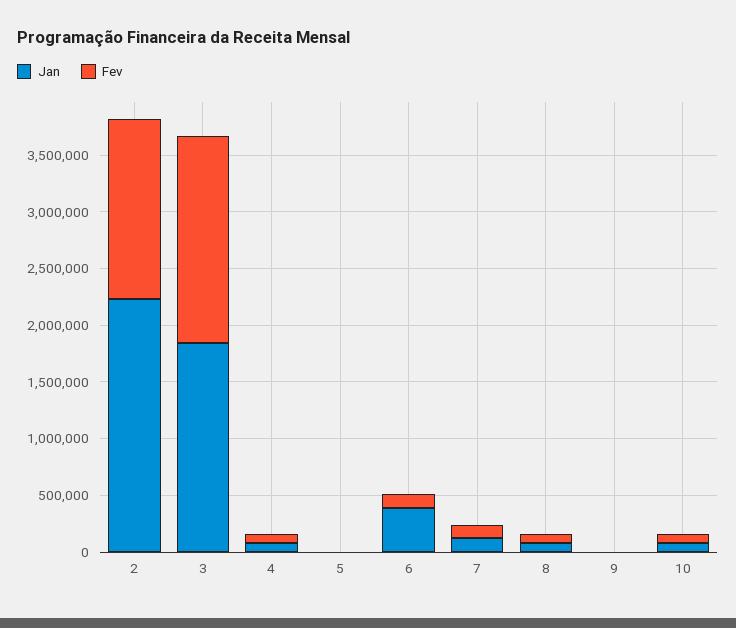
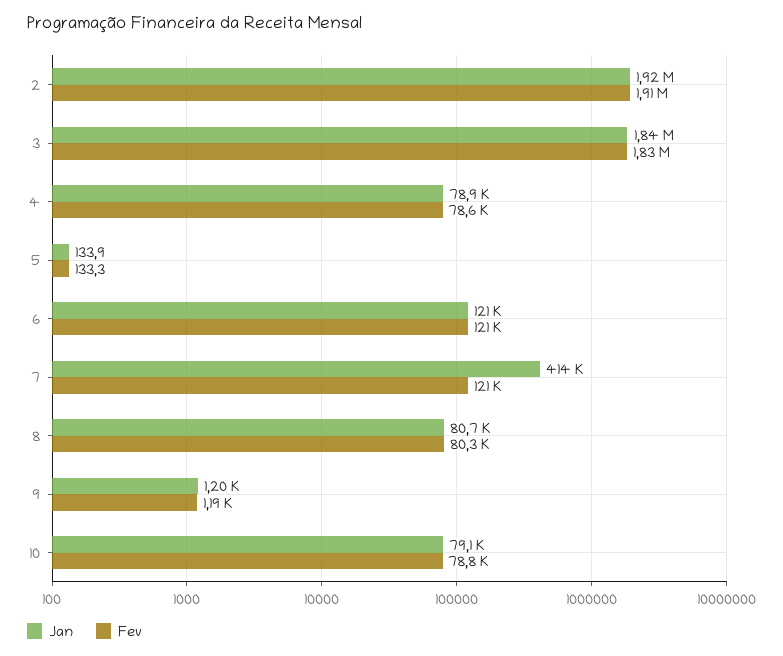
Jan, 2: 2200000 -> 1920000
Fev, 2: 1600000 -> 1910000
Jan, 6: 400000 -> 121000
Jan, 7: 100000 -> 414000

